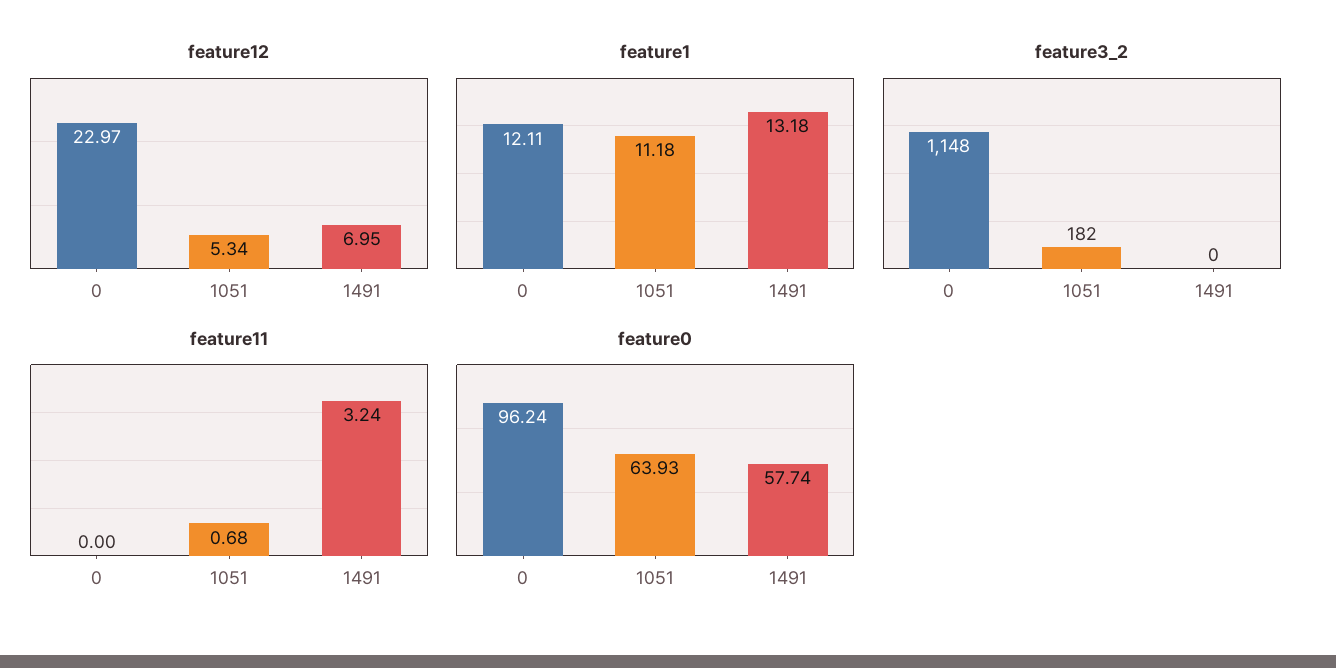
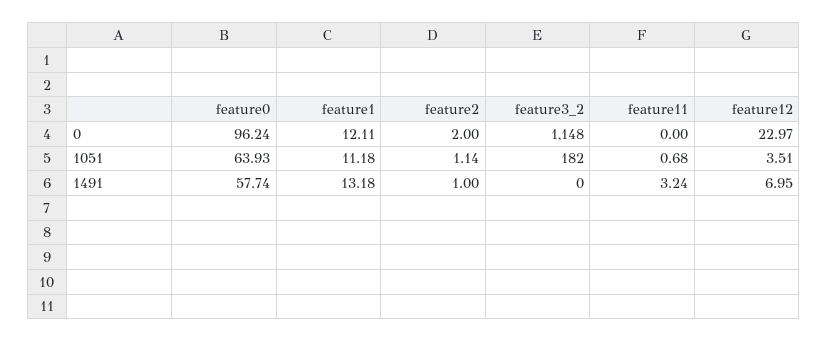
feature12, 1051: 5.34 -> 3.51
feature2, 0: none -> 2
feature2, 1051: none -> 1.14
feature2, 1491: none -> 1

